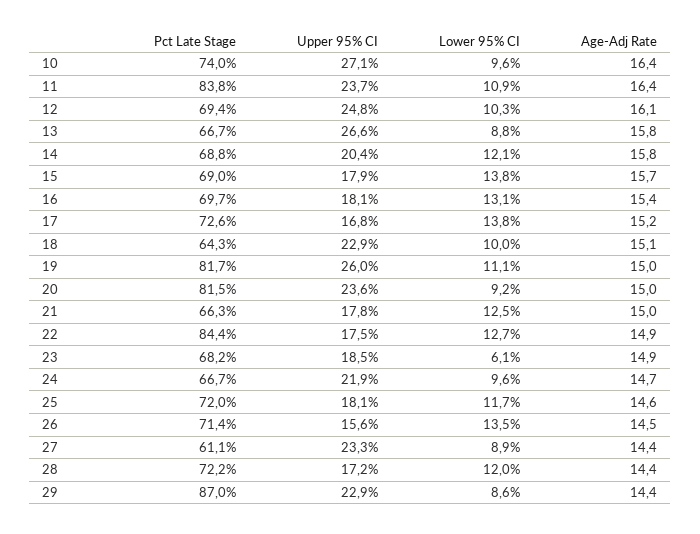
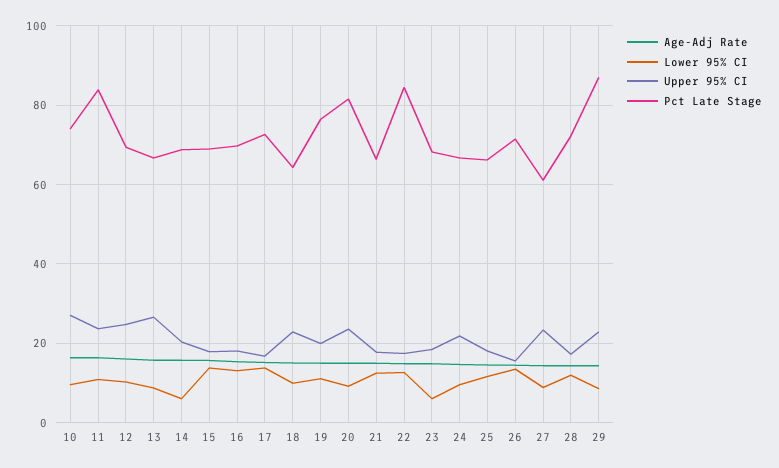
Lower 95% CI, 14: 12.1 -> 6
Pct Late Stage, 19: 81.7 -> 76
Upper 95% CI, 19: 26 -> 20
Pct Late Stage, 25: 72 -> 66

